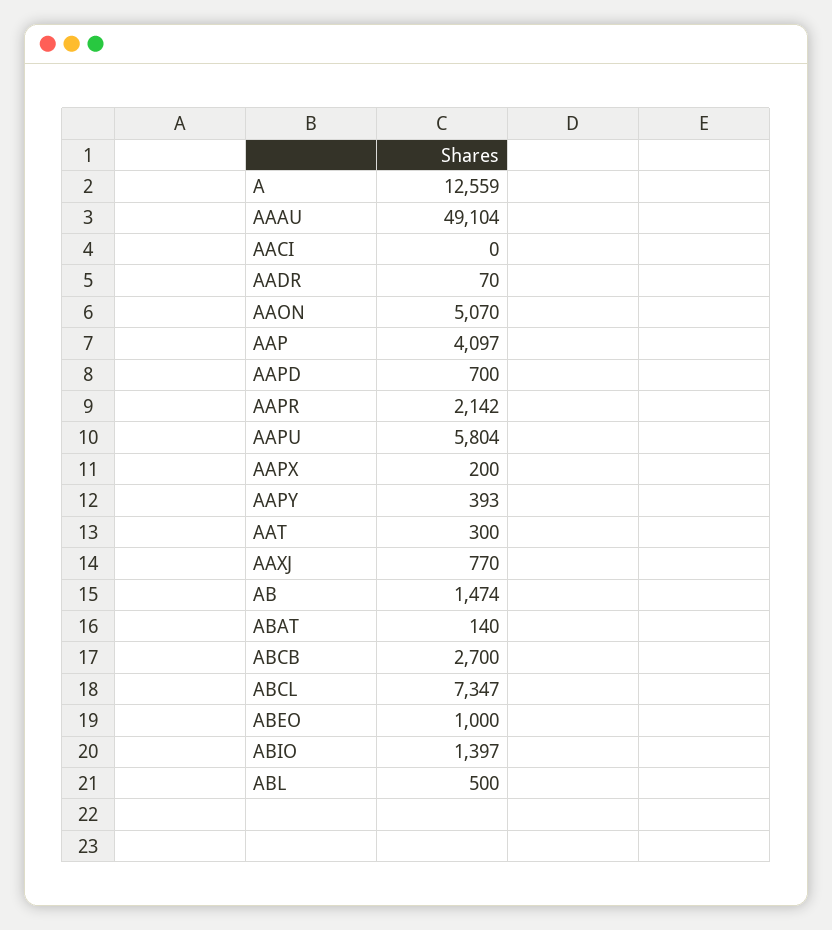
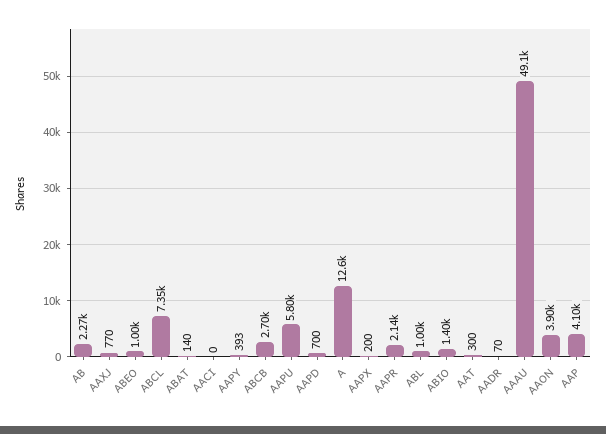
AAON: 5070 -> 3900
AB: 1474 -> 2270
ABL: 500 -> 1000

